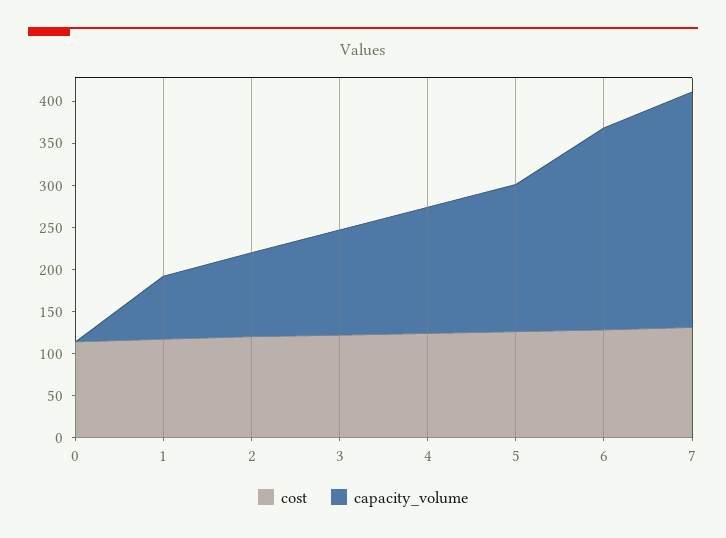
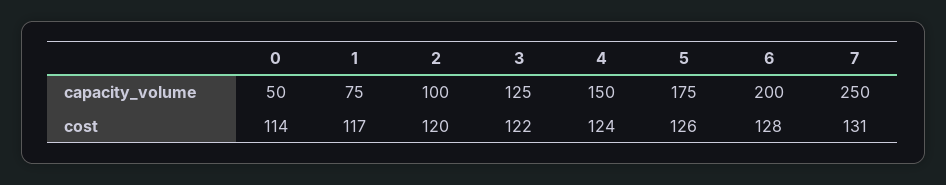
capacity_volume, 0: 0 -> 50
capacity_volume, 6: 240 -> 200
capacity_volume, 7: 280 -> 250

